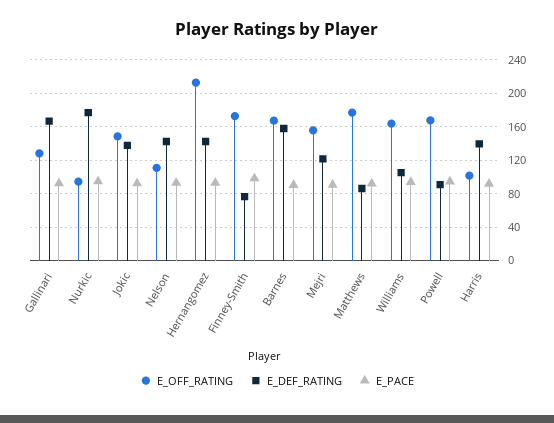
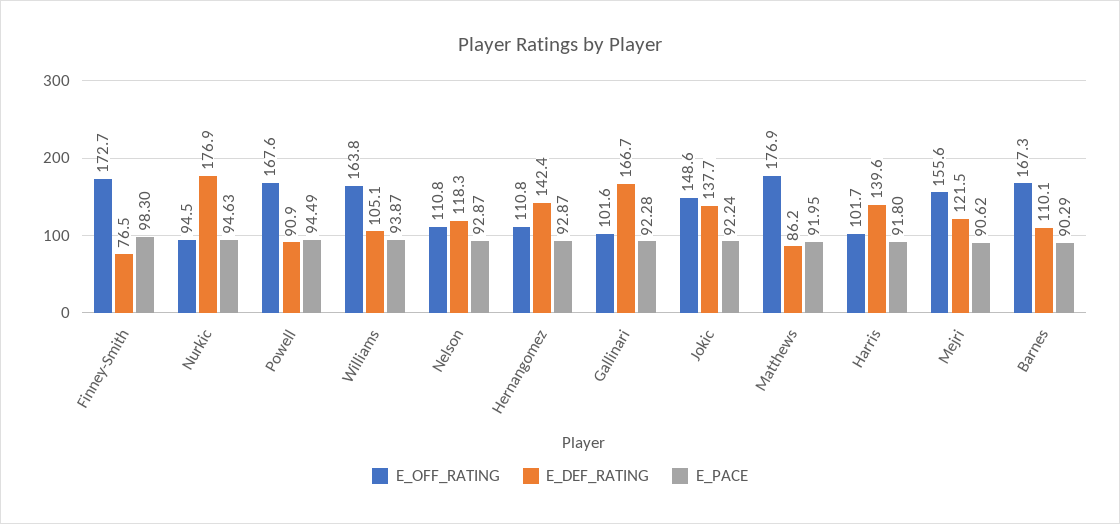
E_OFF_RATING, Gallinari: 130 -> 101.6
E_DEF_RATING, Nelson: 140 -> 118.3
E_OFF_RATING, Hernangomez: 210 -> 110.8
E_DEF_RATING, Barnes: 160 -> 110.1

